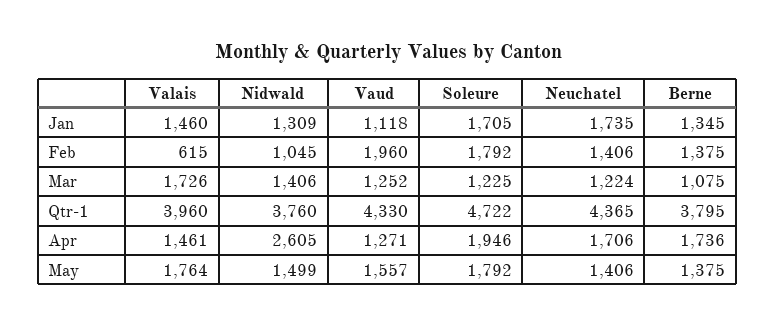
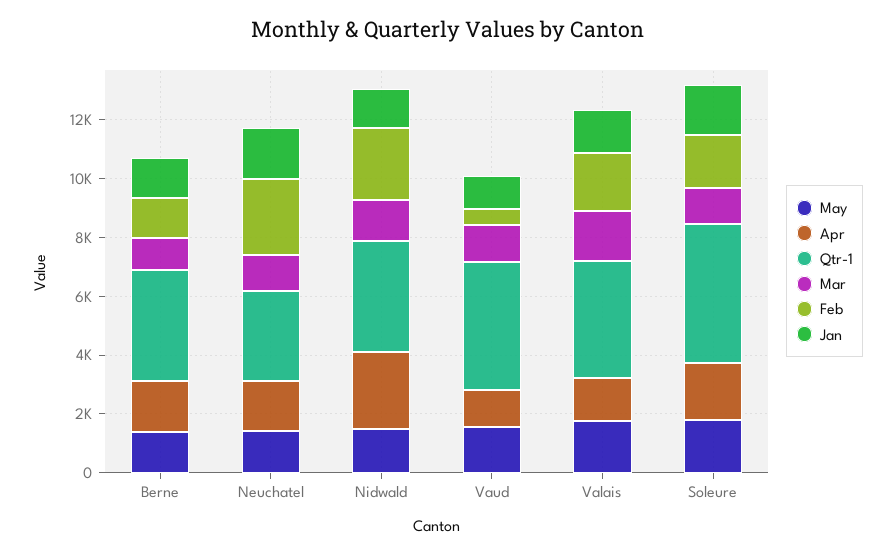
Feb, Valais: 615 -> 2000
Feb, Nidwald: 1045 -> 2500
Feb, Vaud: 1960 -> 500
Feb, Neuchatel: 1406 -> 2500
Qtr-1, Neuchatel: 4365 -> 3000

